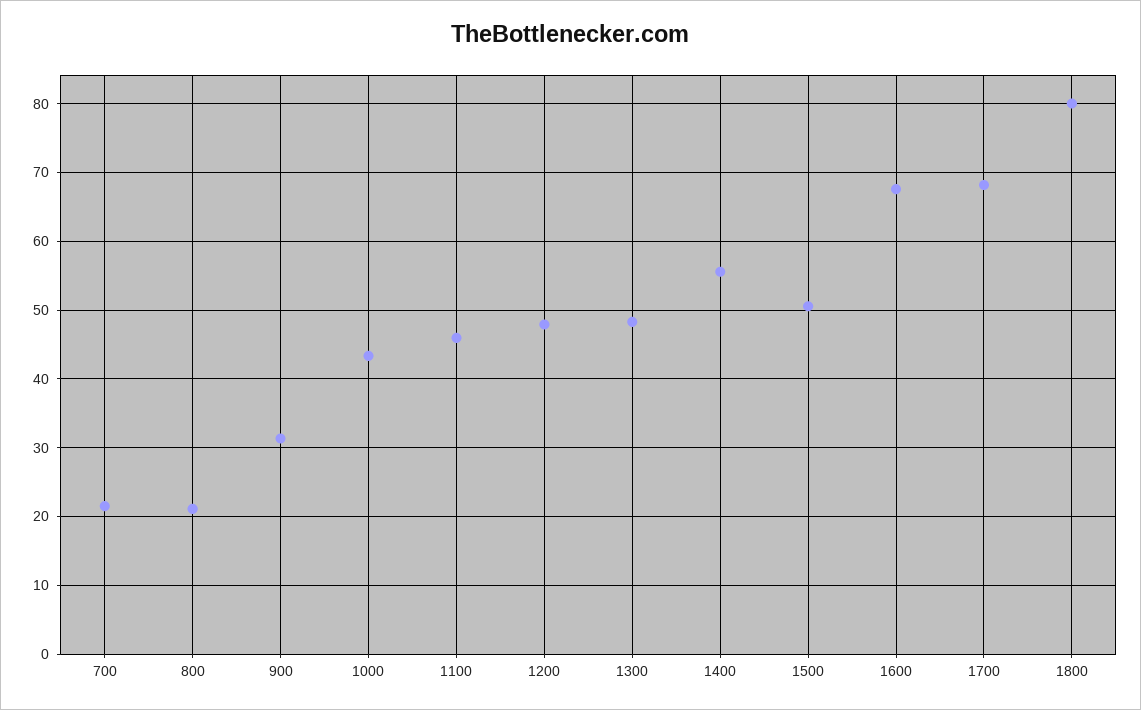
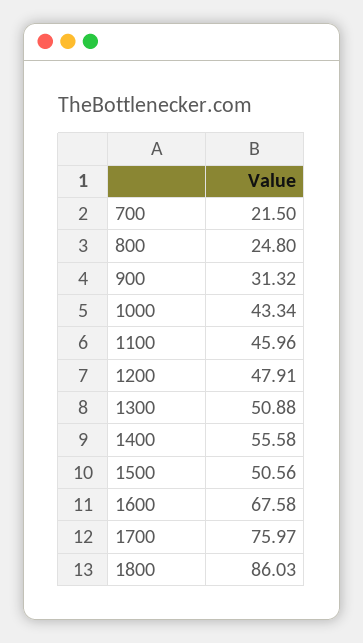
800: 21 -> 24.8
1300: 48 -> 50.88
1700: 68 -> 75.97
1800: 80 -> 86.03

